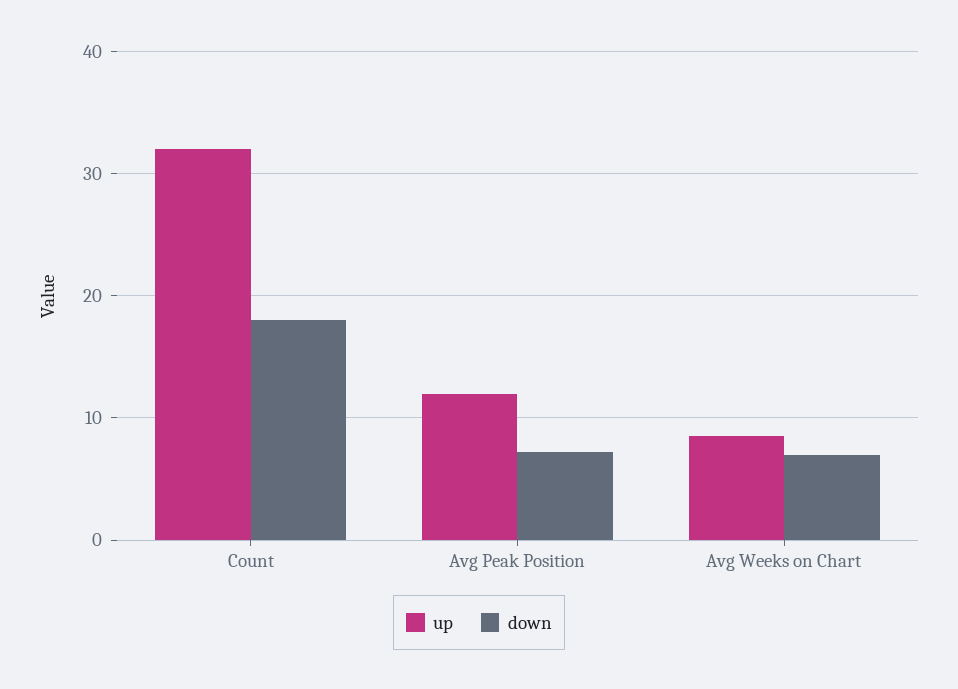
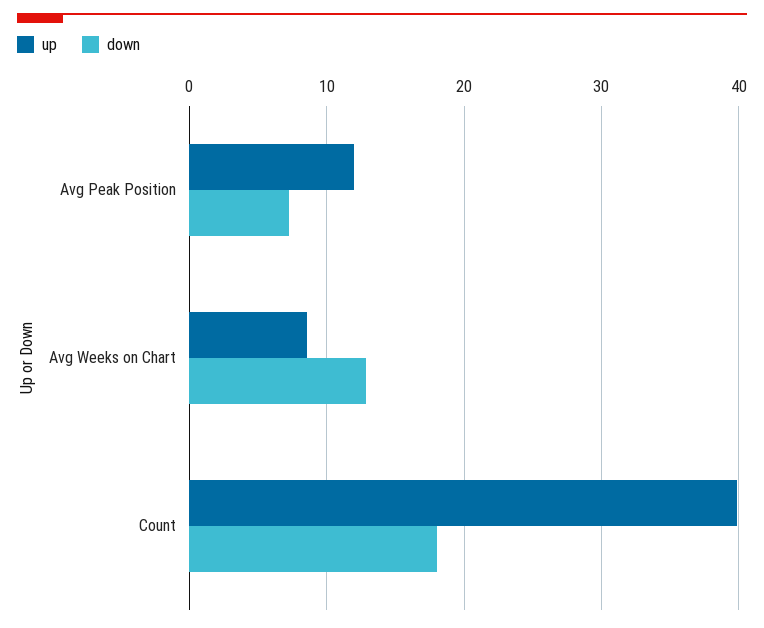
up, Count: 32 -> 40
down, Avg Weeks on Chart: 7 -> 13

